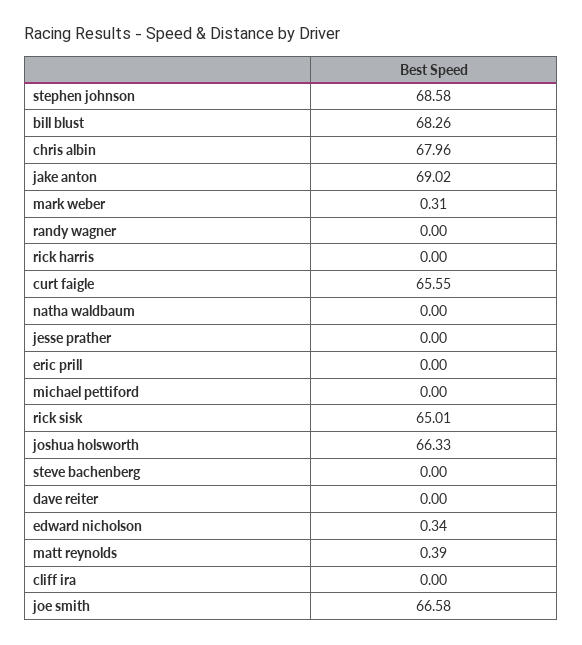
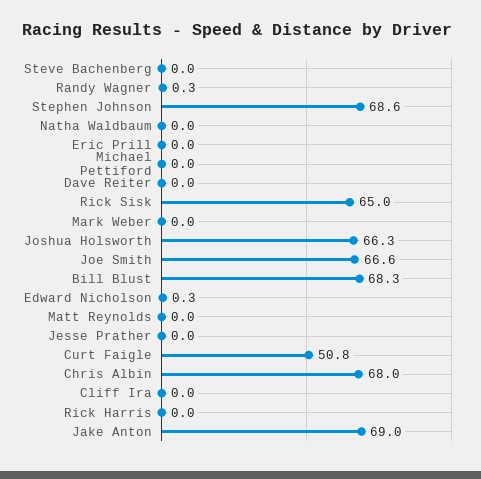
mark weber: 0.31 -> 0
randy wagner: 0 -> 0.3
curt faigle: 65.55 -> 50.8
matt reynolds: 0.39 -> 0

